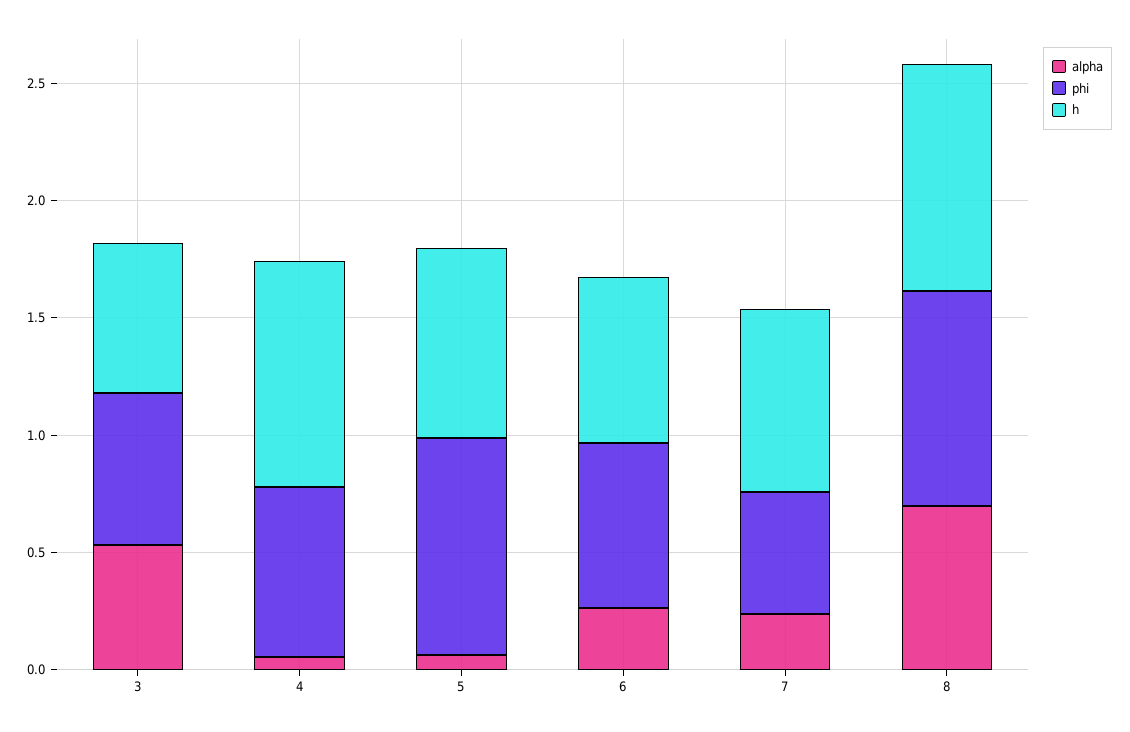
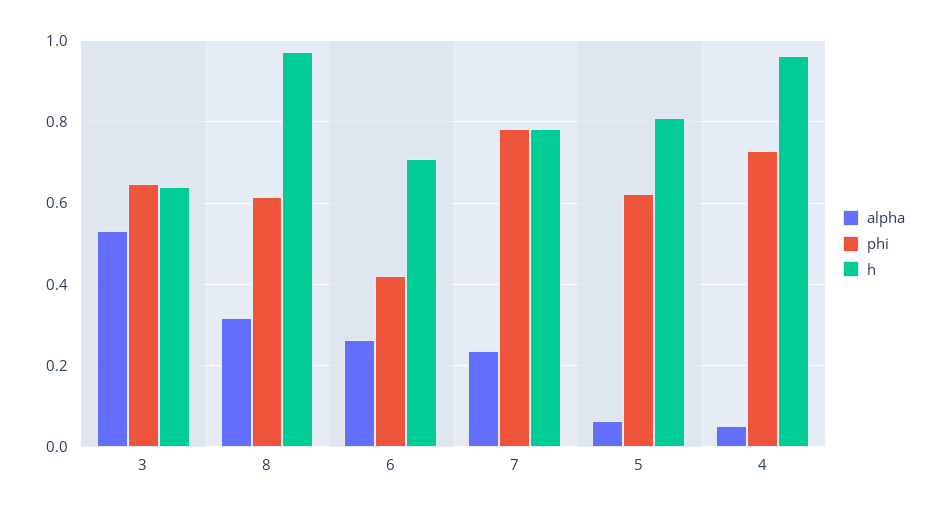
phi, 5: 0.9 -> 0.62
phi, 6: 0.7 -> 0.42
phi, 7: 0.5 -> 0.78
alpha, 8: 0.7 -> 0.32
phi, 8: 0.9 -> 0.62

